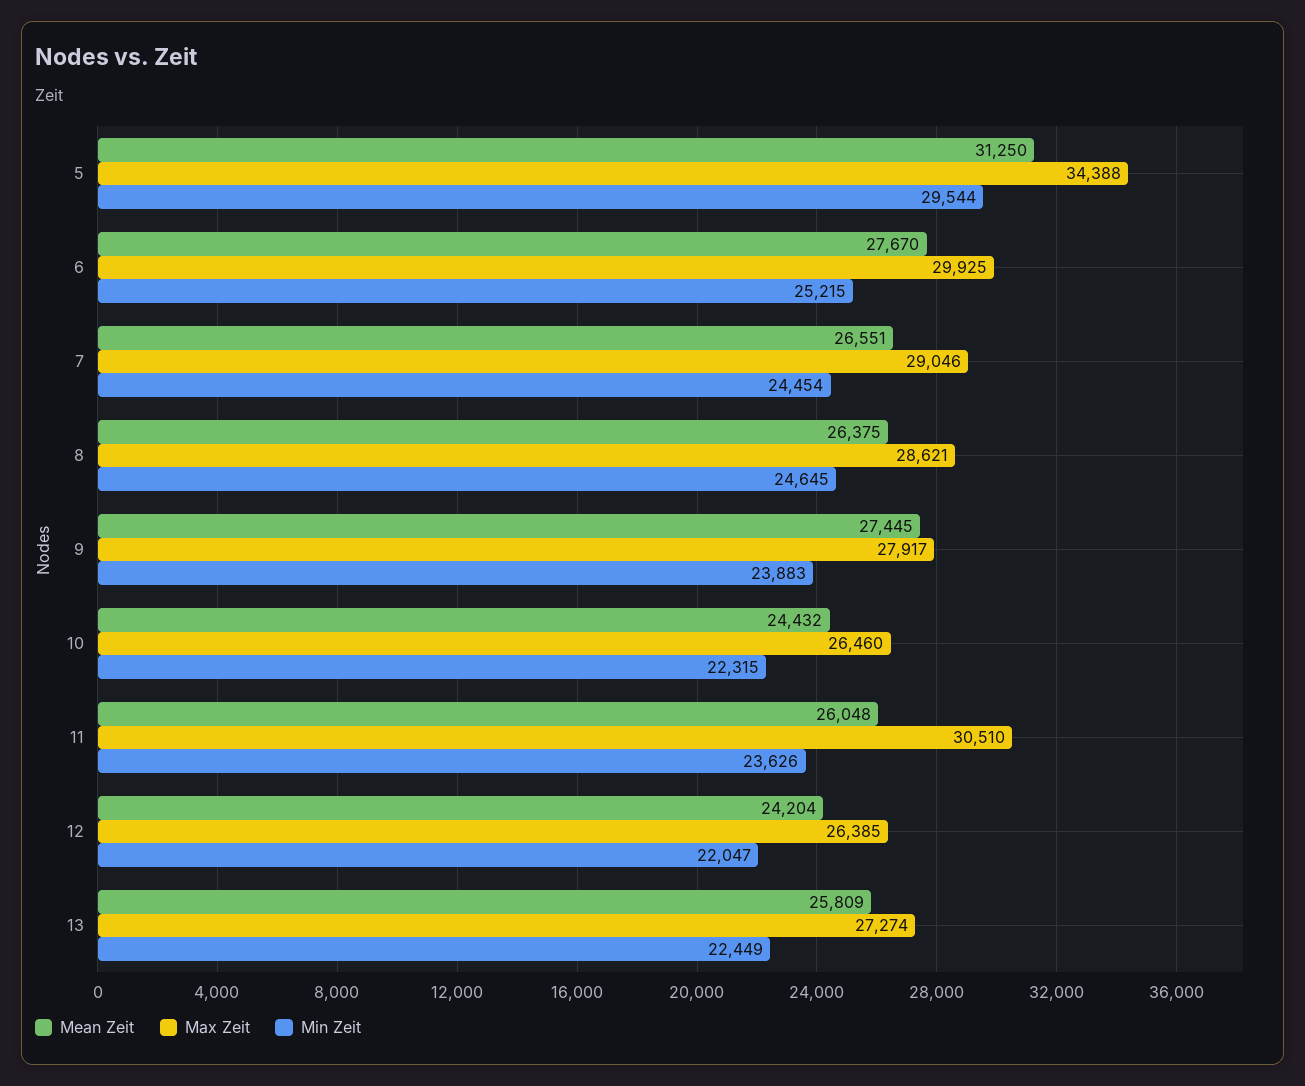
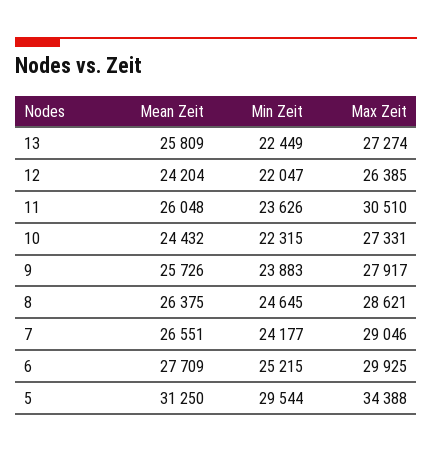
Mean Zeit, 6: 27670 -> 27709
Min Zeit, 7: 24454 -> 24177
Mean Zeit, 9: 27445 -> 25726
Max Zeit, 10: 26460 -> 27331

